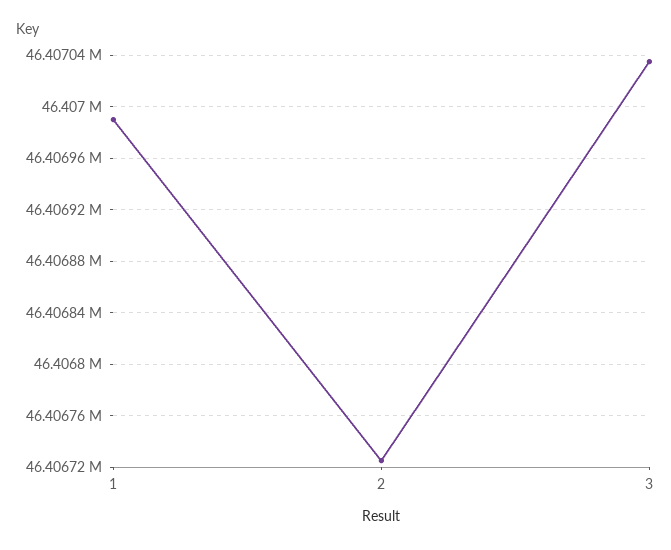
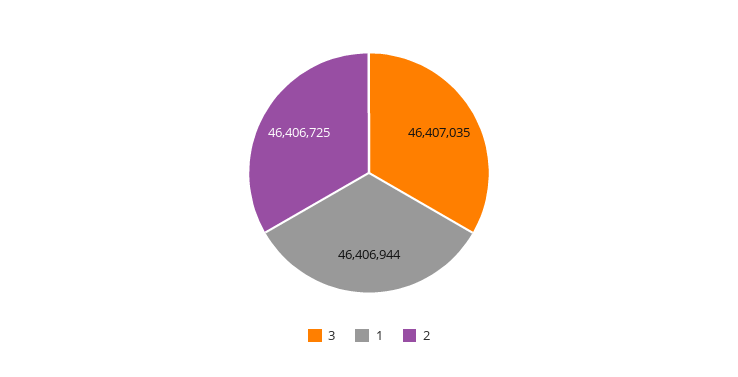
1: 46406990 -> 46406944

